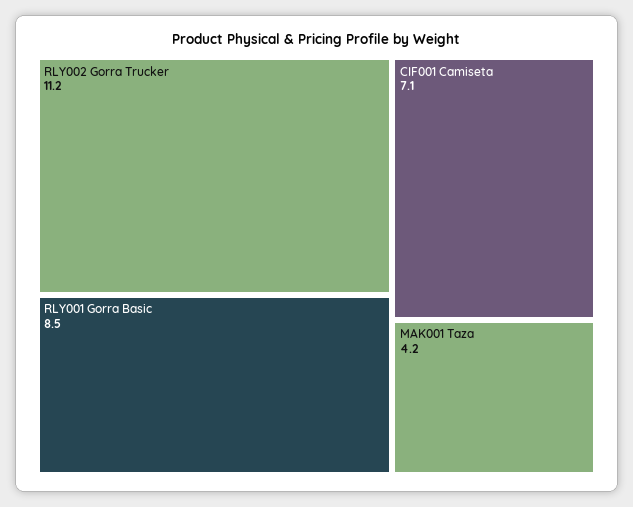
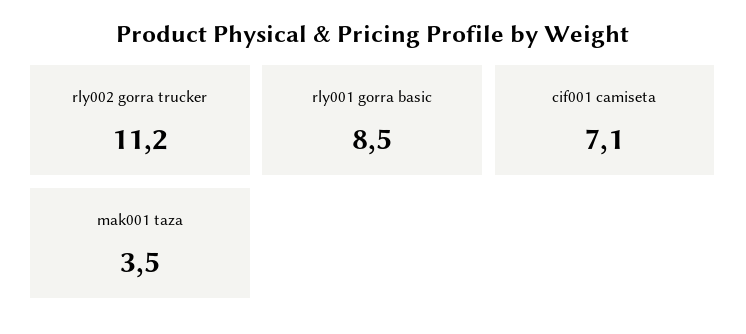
MAK001 Taza: 4.2 -> 3.5

